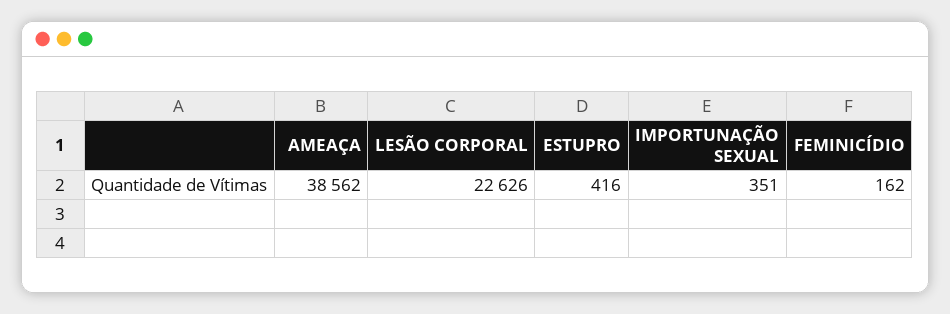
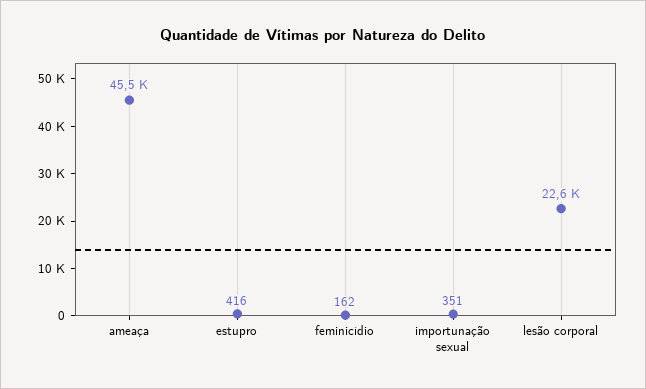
AMEAÇA: 38562 -> 45500

